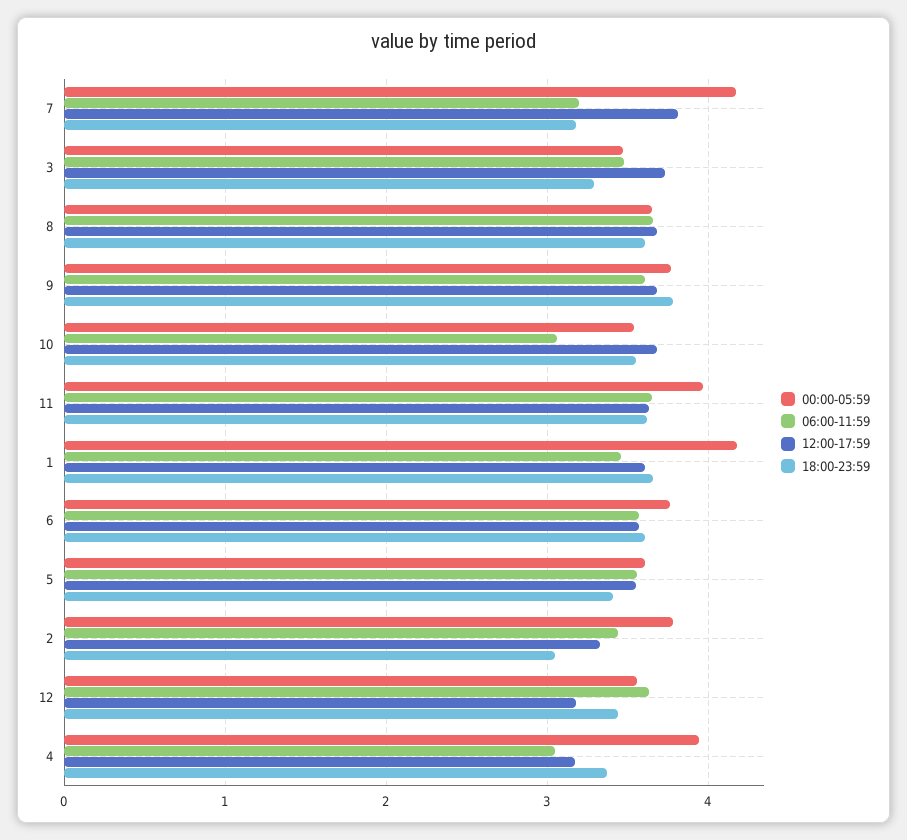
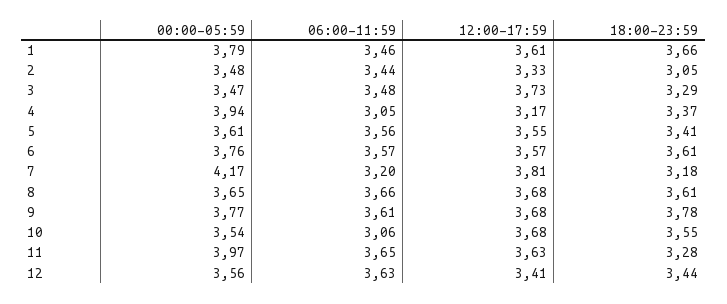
18:00-23:59, 11: 3.6 -> 3.28
00:00-05:59, 1: 4.2 -> 3.79
00:00-05:59, 2: 3.8 -> 3.48
12:00-17:59, 12: 3.2 -> 3.41

